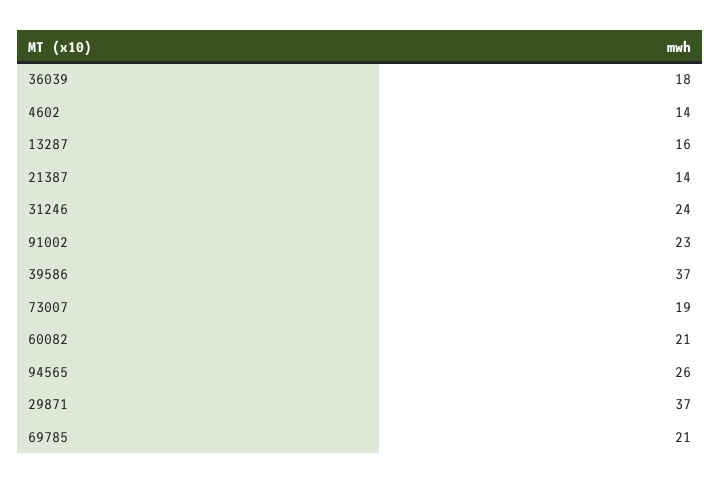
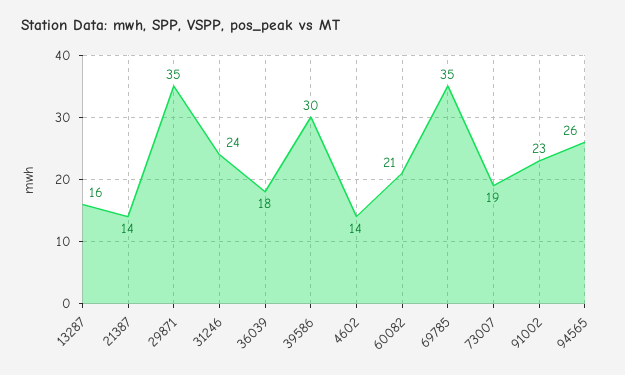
39586: 37 -> 30
29871: 37 -> 35
69785: 21 -> 35

